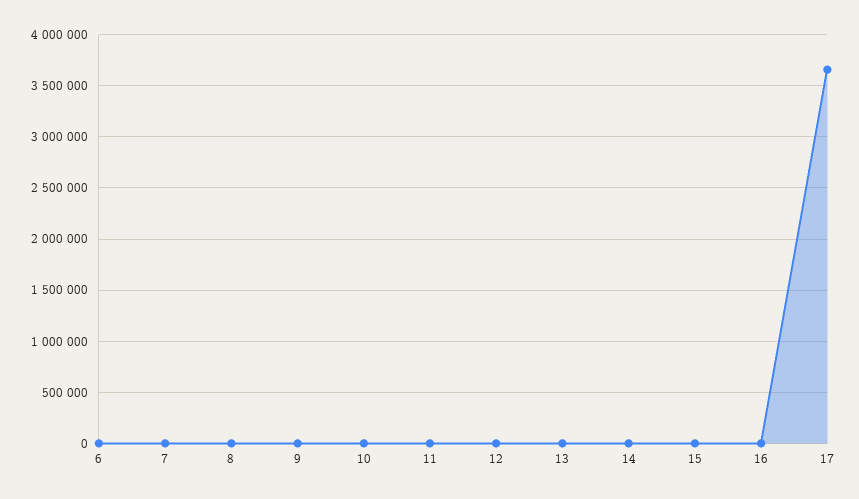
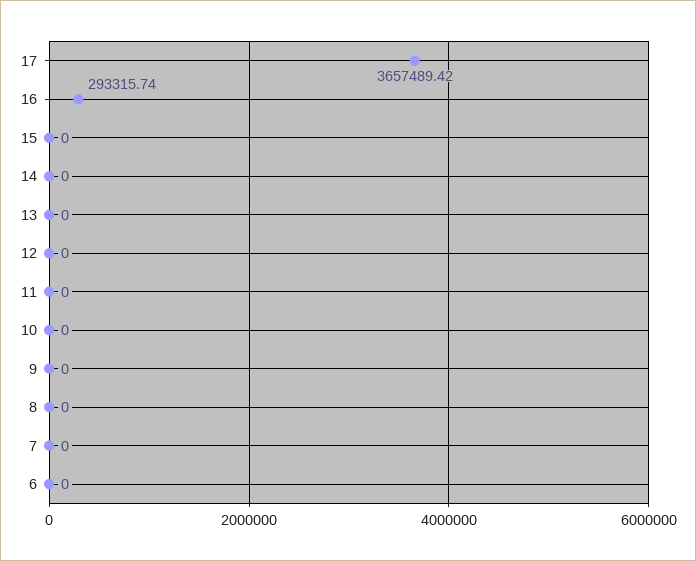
16: 0 -> 293315.74

